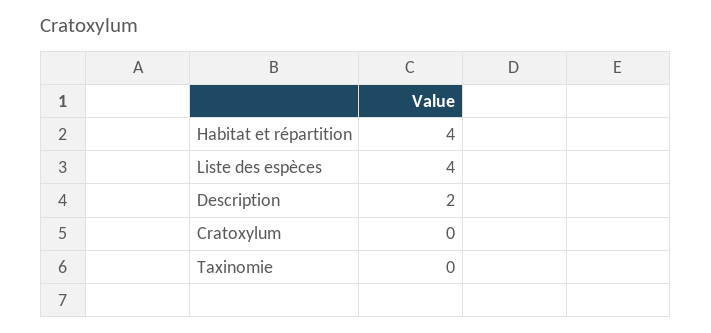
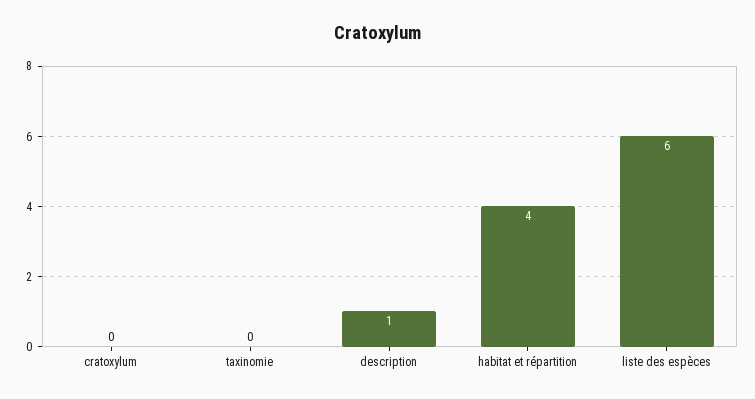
Liste des espèces: 4 -> 6
Description: 2 -> 1

